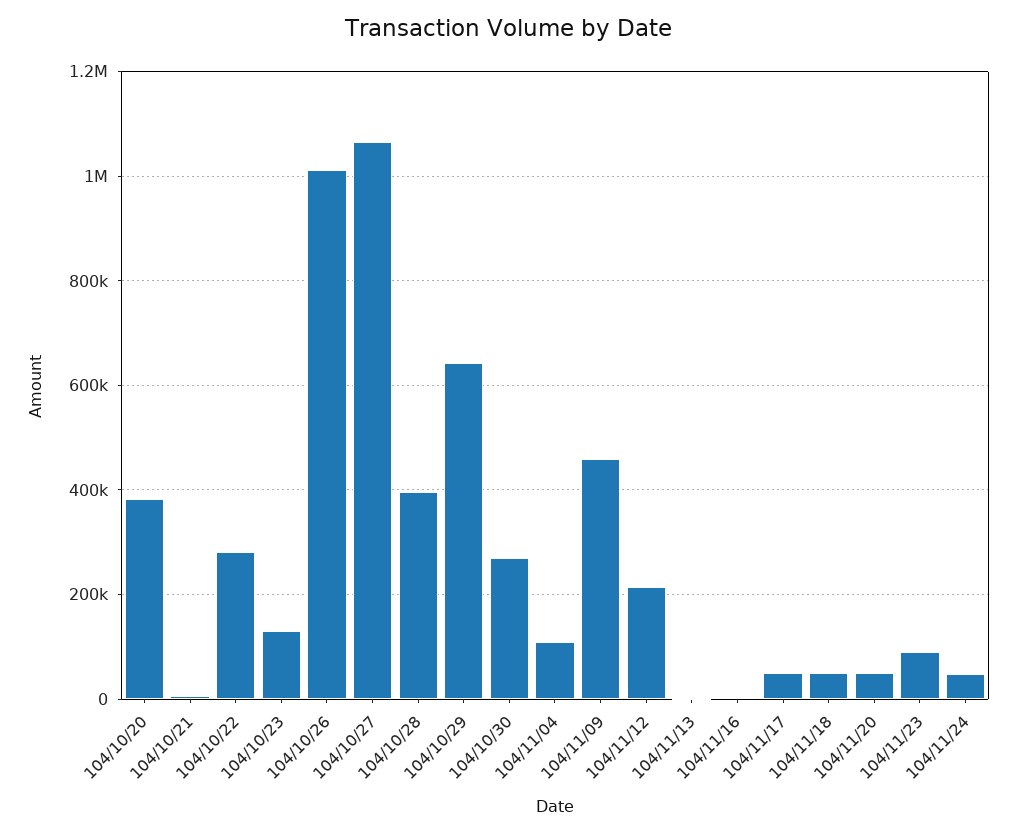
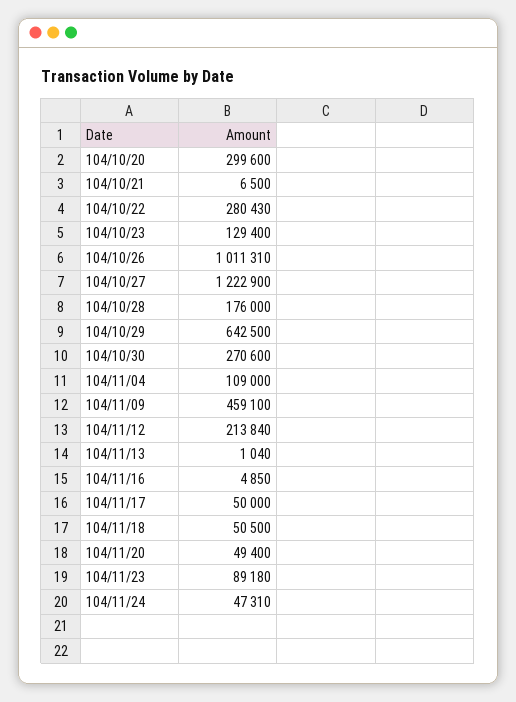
104/10/20: 380000 -> 299600
104/10/27: 1060000 -> 1222900
104/10/28: 400000 -> 176000

